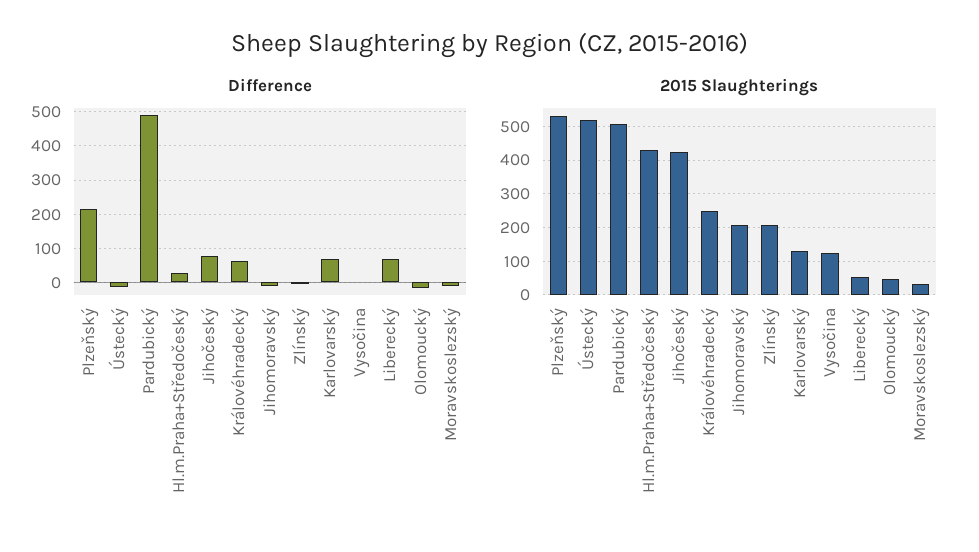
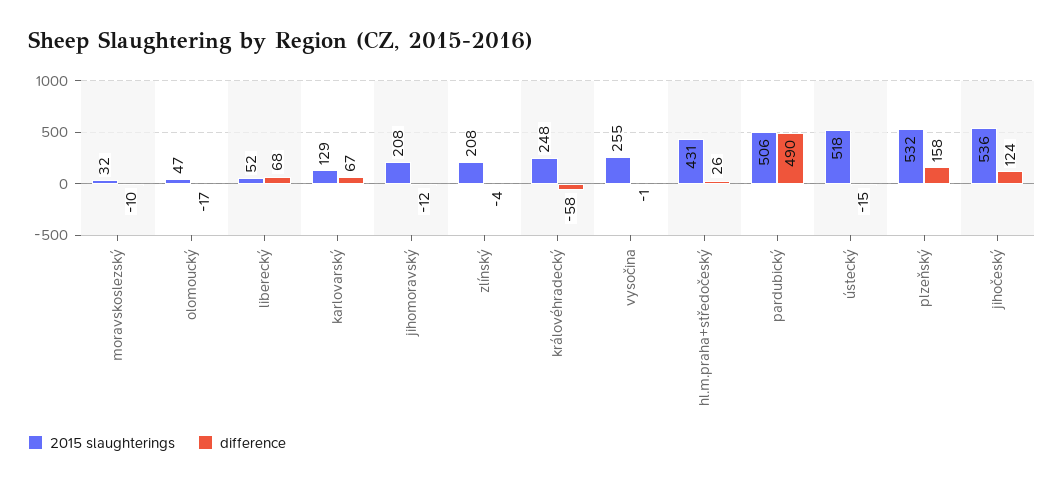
Difference, Plzeňský: 220 -> 158
Difference, Jihočeský: 80 -> 124
Difference, Královéhradecký: 60 -> -58
2015 Slaughterings, Jihočeský: 420 -> 536
2015 Slaughterings, Vysočina: 120 -> 255

